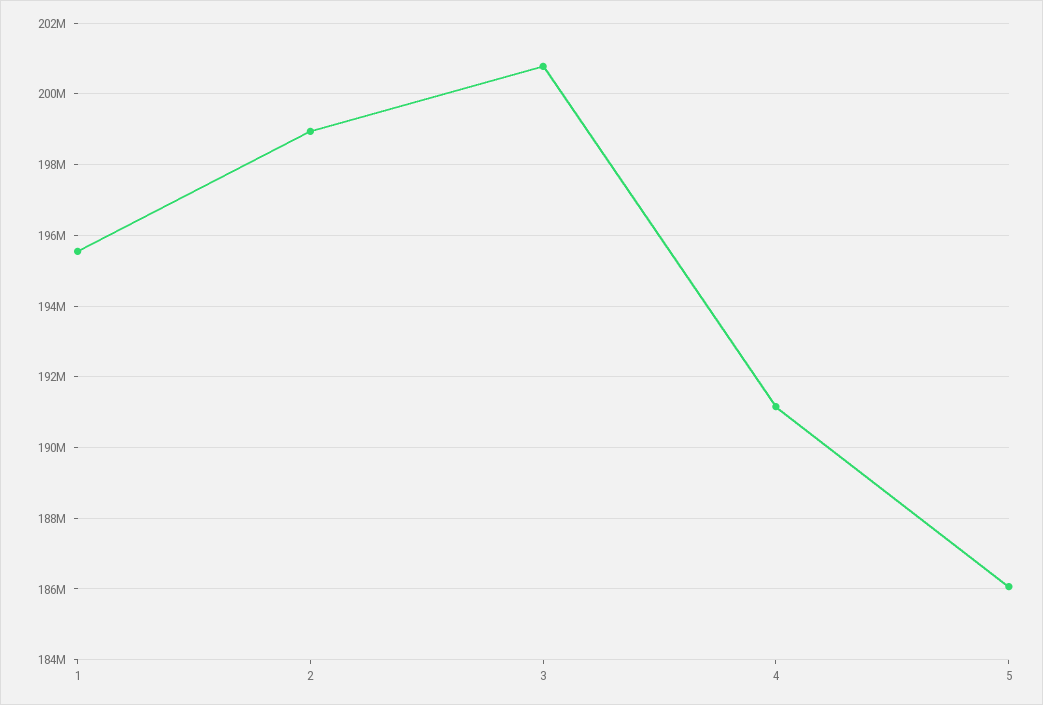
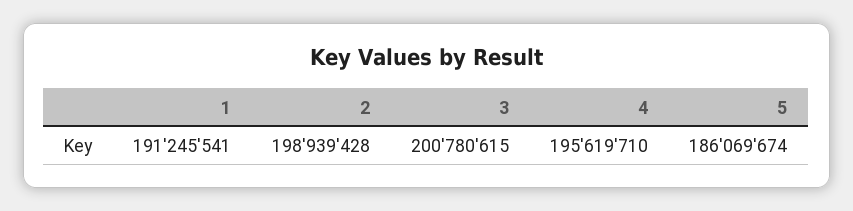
1: 195600000 -> 191245541
4: 191200000 -> 195619710

